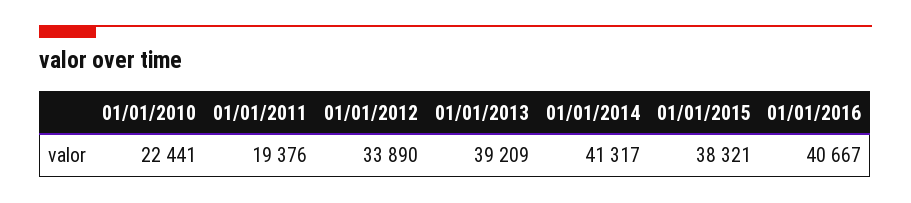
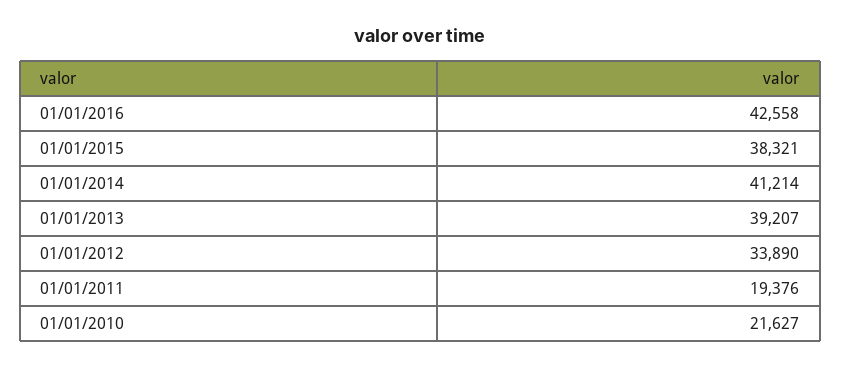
01/01/2010: 22441 -> 21627
01/01/2013: 39209 -> 39207
01/01/2014: 41317 -> 41214
01/01/2016: 40667 -> 42558

